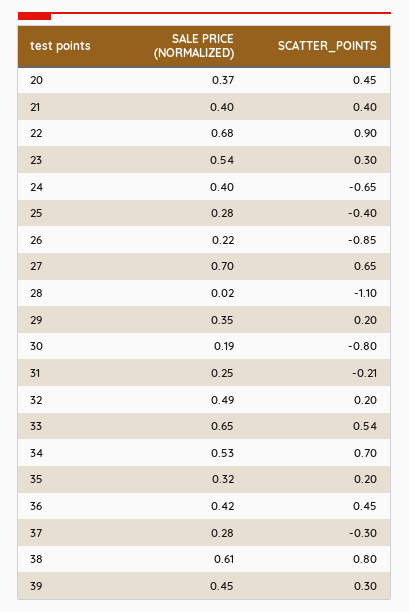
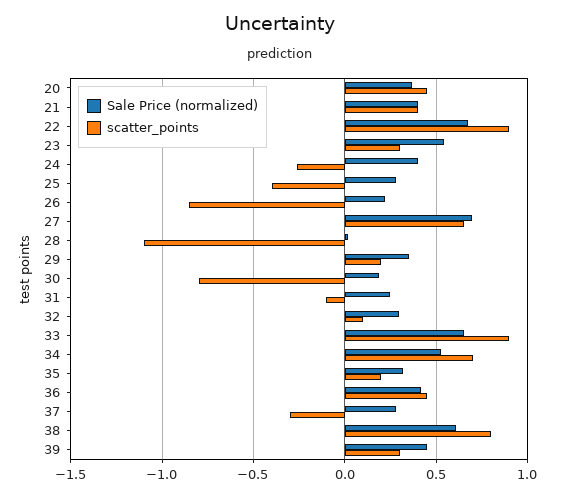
SCATTER_POINTS, 24: -0.65 -> -0.25
SCATTER_POINTS, 31: -0.21 -> -0.1
SALE PRICE (NORMALIZED), 32: 0.49 -> 0.3
SCATTER_POINTS, 32: 0.2 -> 0.1
SCATTER_POINTS, 33: 0.54 -> 0.9

